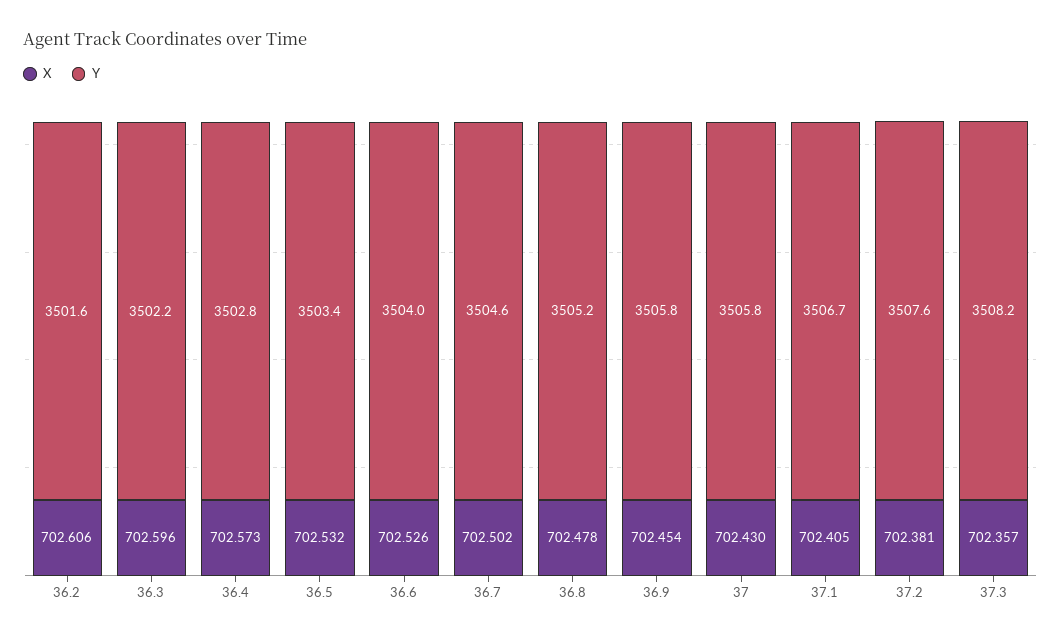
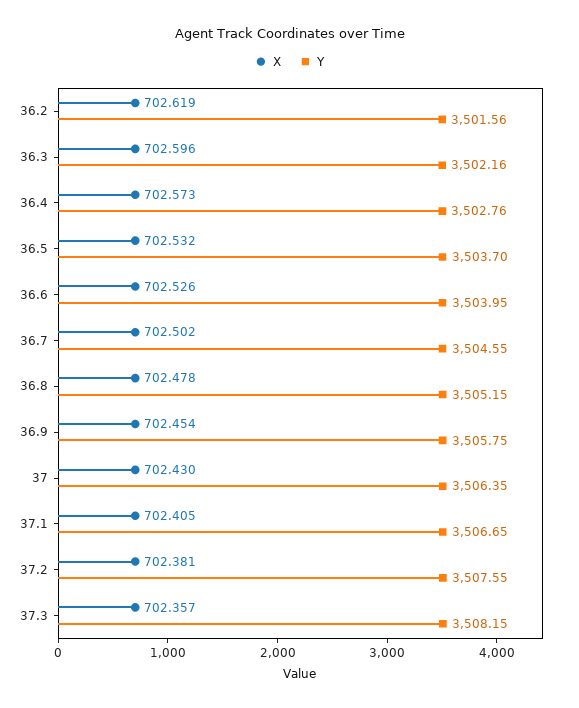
X, 36.2: 702.606 -> 702.619
Y, 36.5: 3503.4 -> 3503.7
Y, 37: 3505.8 -> 3506.35

